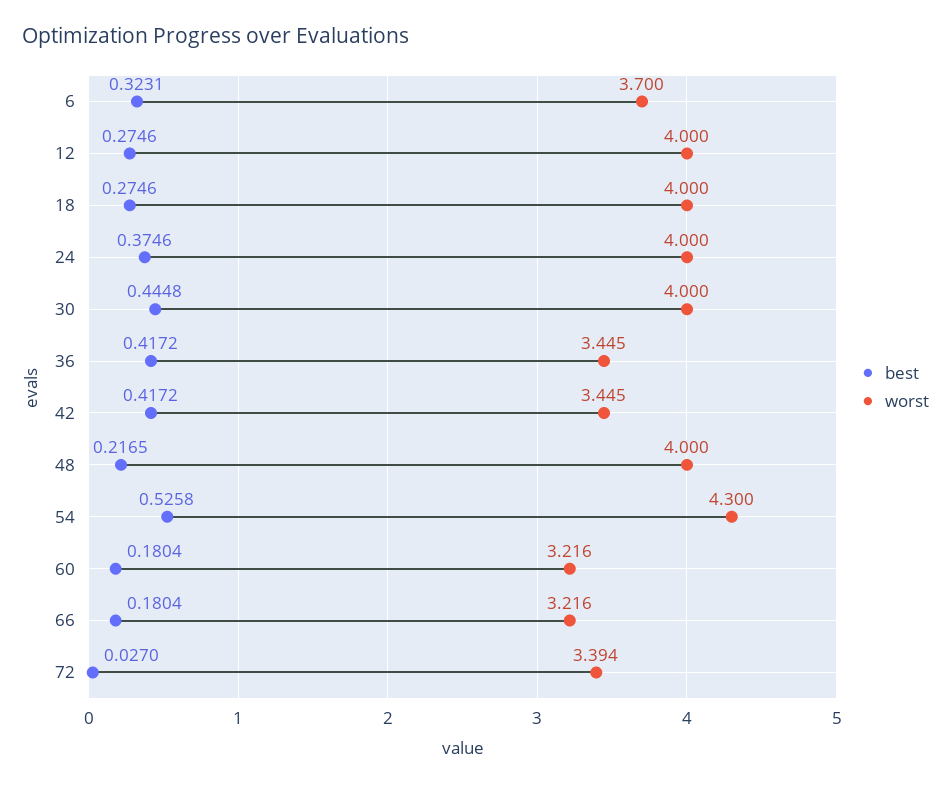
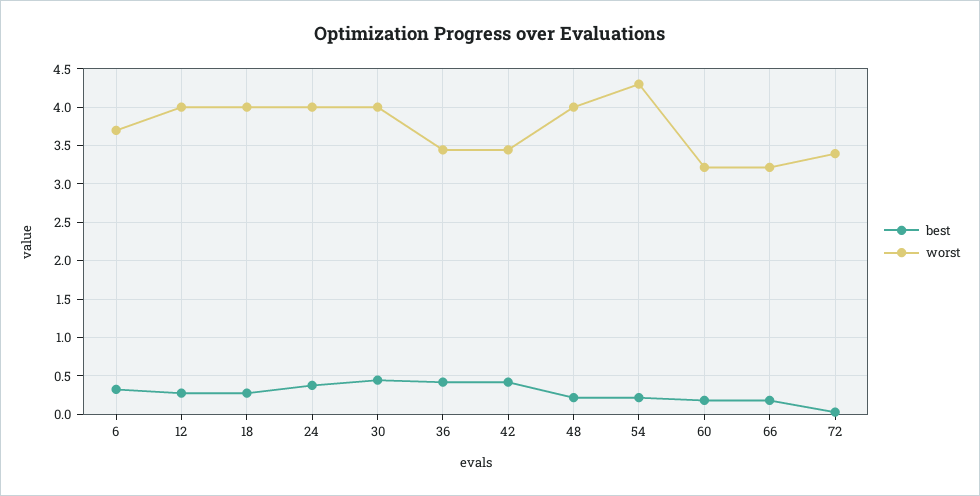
best, 54: 0.5258 -> 0.2

